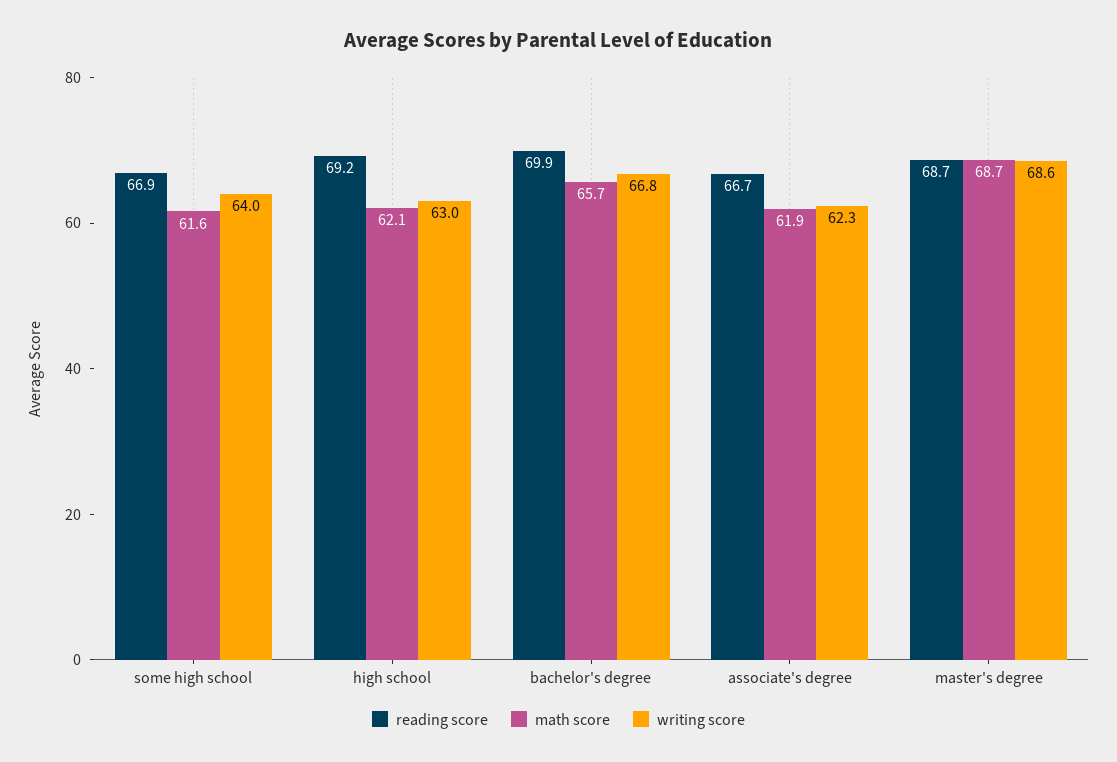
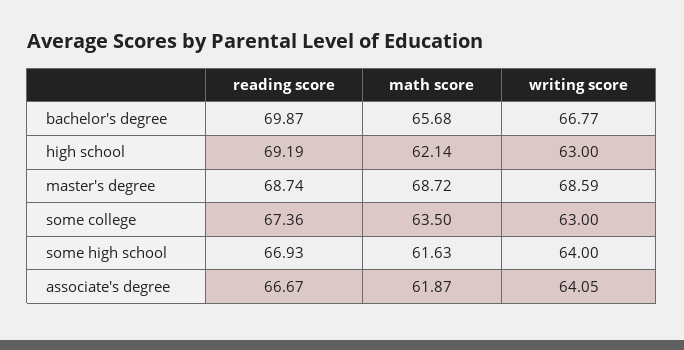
writing score, associate's degree: 62.3 -> 64.05
reading score, some college: none -> 67.36
math score, some college: none -> 63.5
writing score, some college: none -> 63

